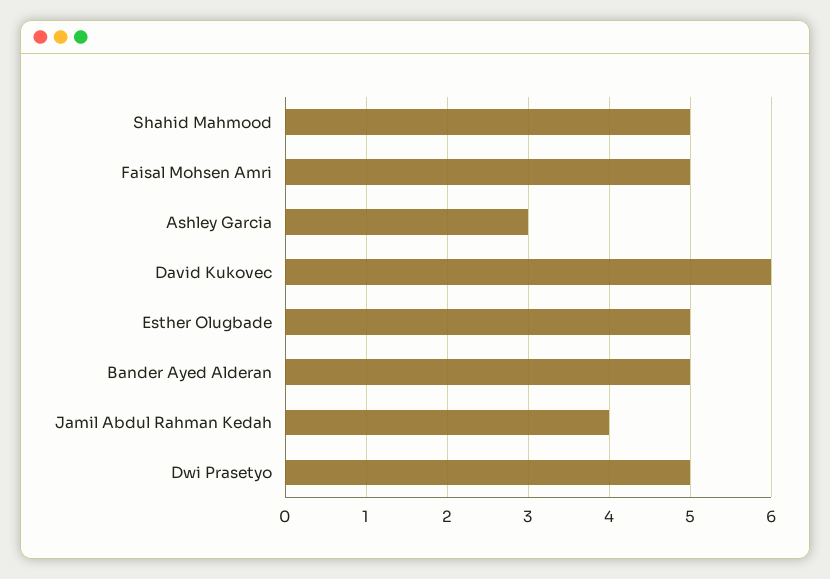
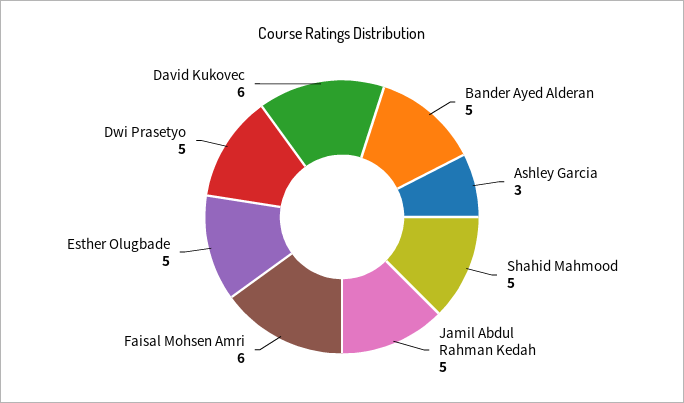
Faisal Mohsen Amri: 5 -> 6
Jamil Abdul Rahman Kedah: 4 -> 5

